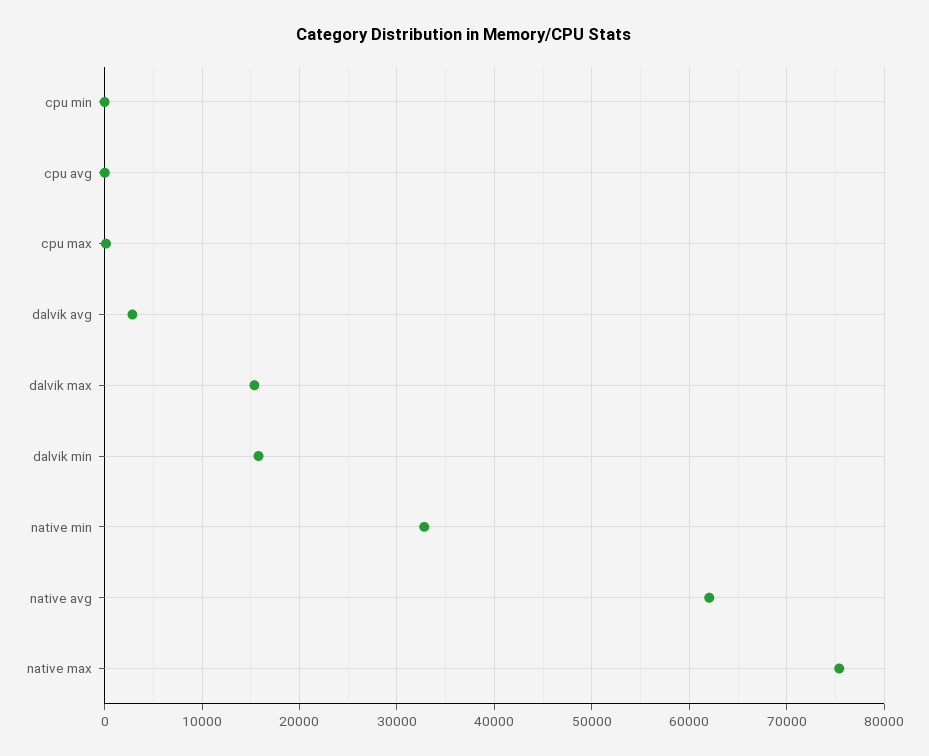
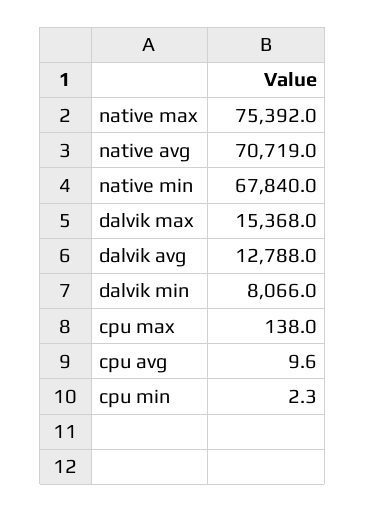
dalvik avg: 3000 -> 12788
dalvik min: 16000 -> 8066
native min: 33000 -> 67840
native avg: 62000 -> 70719

